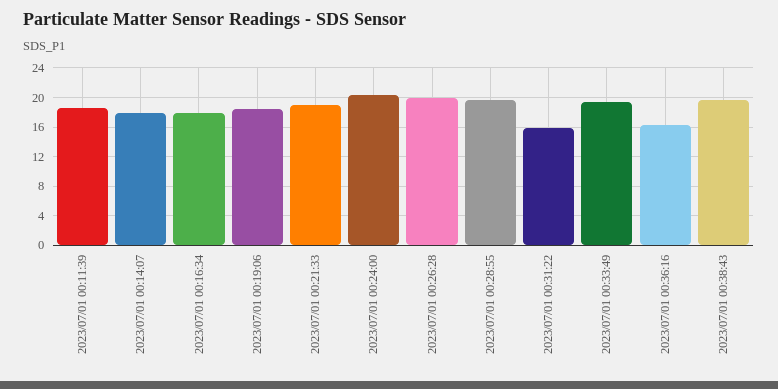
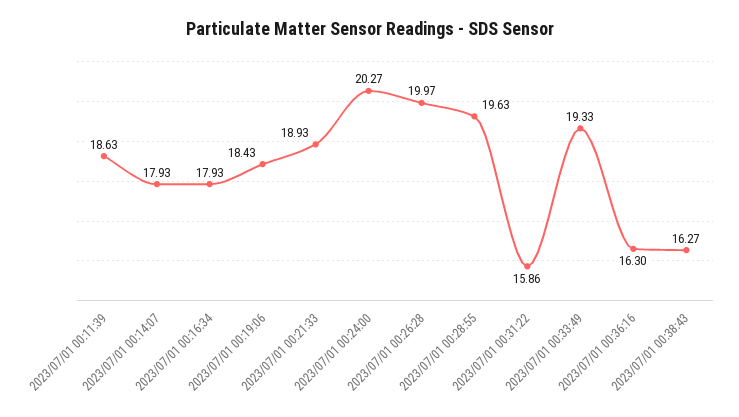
2023/07/01 00:38:43: 20 -> 16.27

